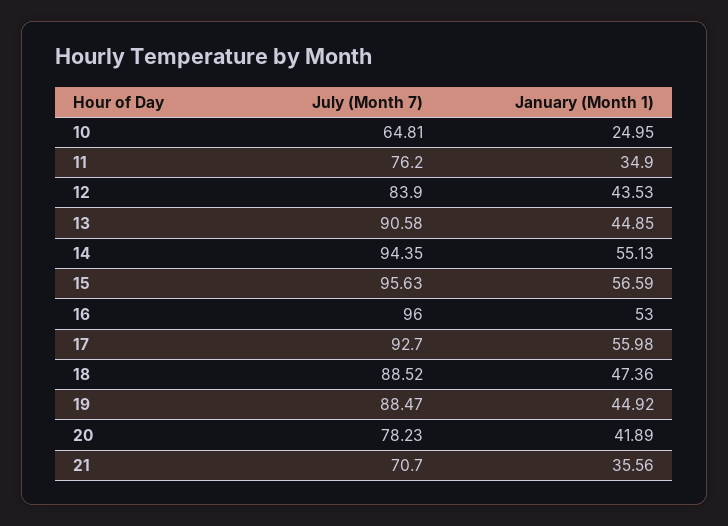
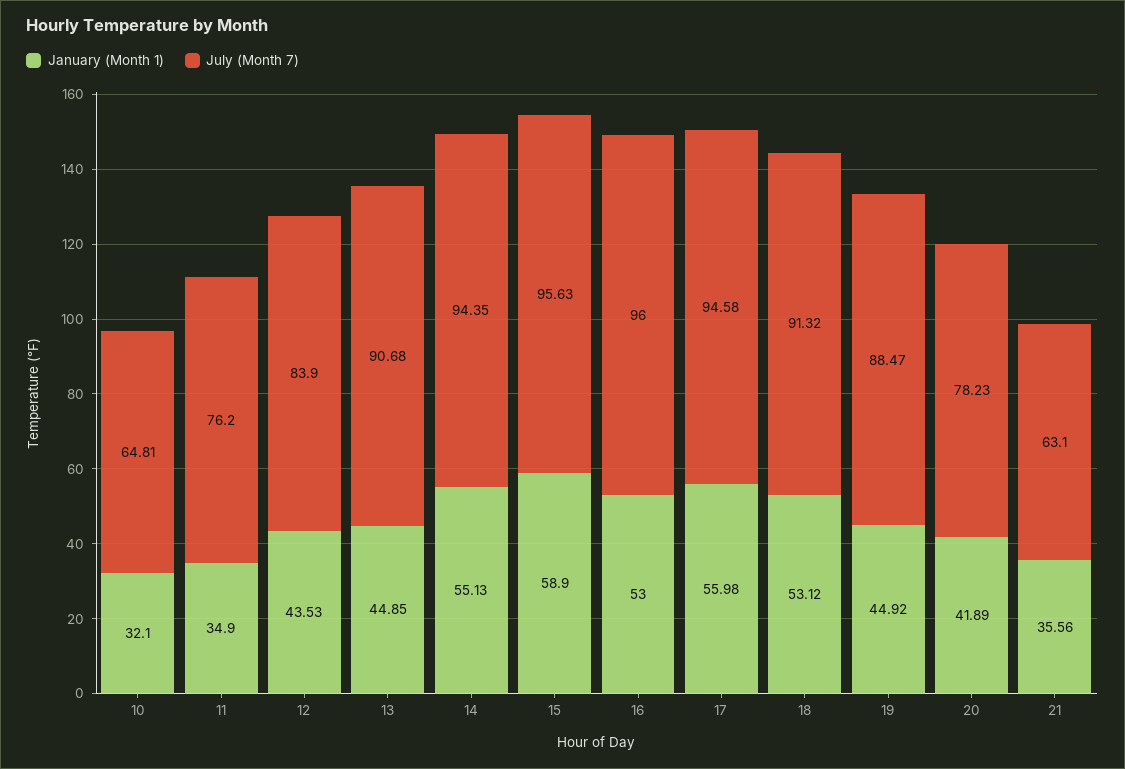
January (Month 1), 10: 24.95 -> 32.1
July (Month 7), 13: 90.58 -> 90.68
January (Month 1), 15: 56.59 -> 58.9
July (Month 7), 17: 92.7 -> 94.58
July (Month 7), 18: 88.52 -> 91.32
January (Month 1), 18: 47.36 -> 53.12
July (Month 7), 21: 70.7 -> 63.1

